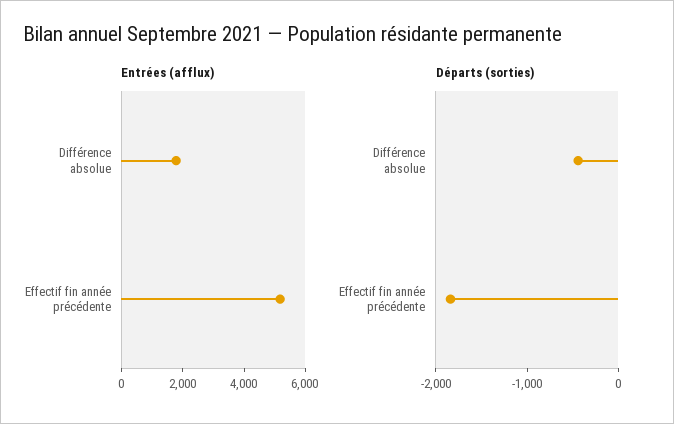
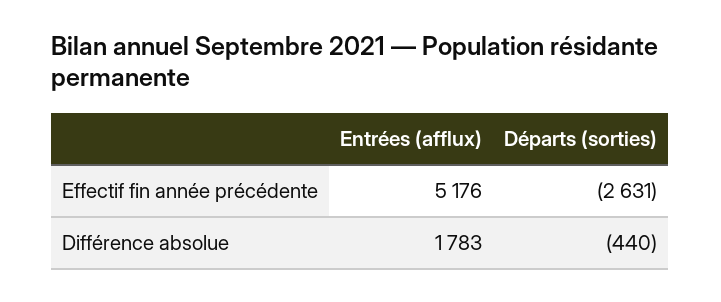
Départs (sorties), Effectif fin année précédente: -1800 -> -2631

